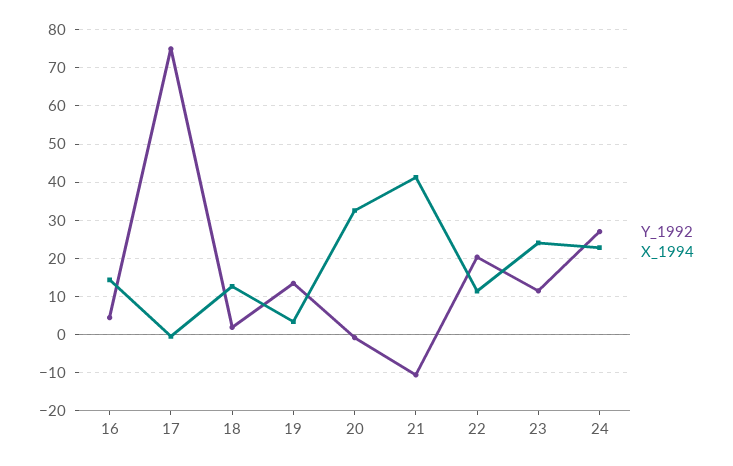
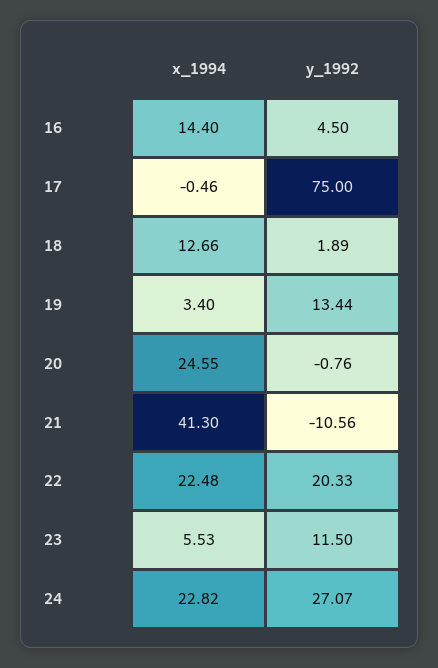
X_1994, 20: 32 -> 24.55
X_1994, 22: 12 -> 22.48
X_1994, 23: 24 -> 5.53

